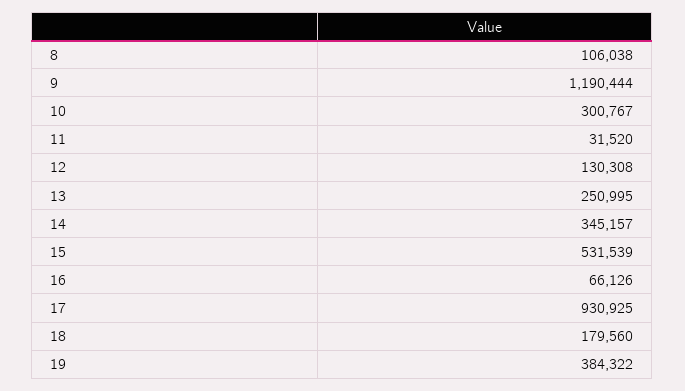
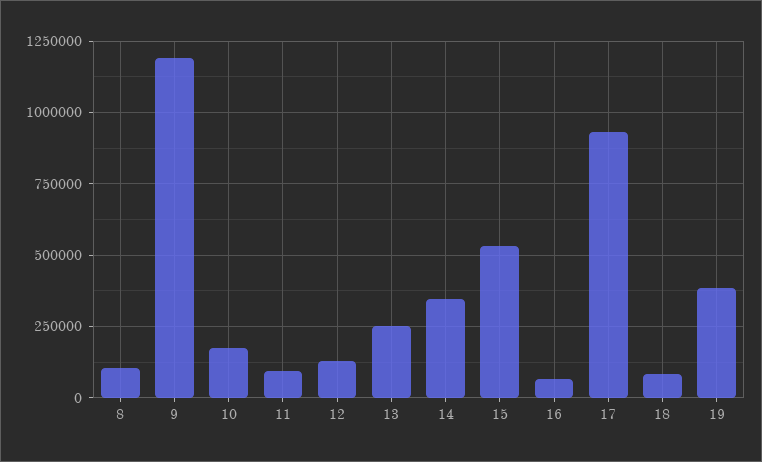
10: 300767 -> 175000
11: 31520 -> 100000
18: 179560 -> 75000

